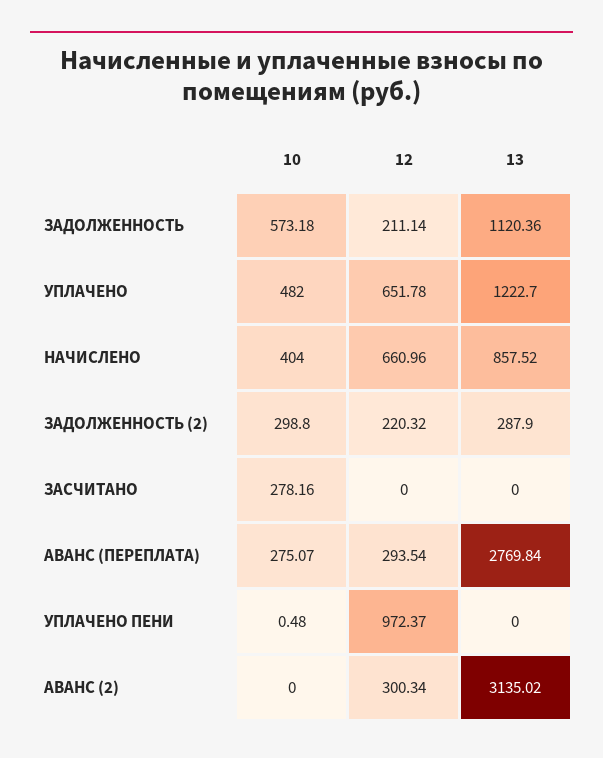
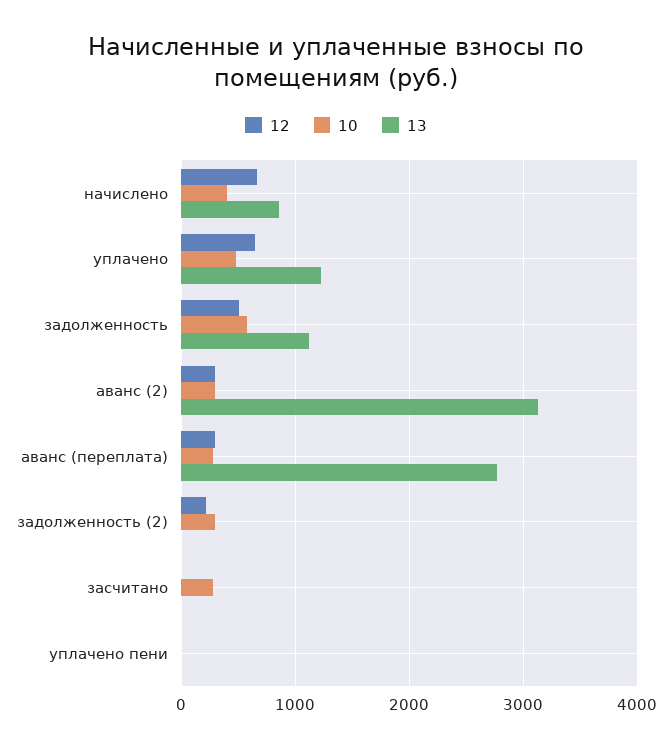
12, ЗАДОЛЖЕННОСТЬ: 211.14 -> 500
13, ЗАДОЛЖЕННОСТЬ (2): 287.9 -> 0
12, УПЛАЧЕНО ПЕНИ: 972.37 -> 0
10, АВАНС (2): 0 -> 300

